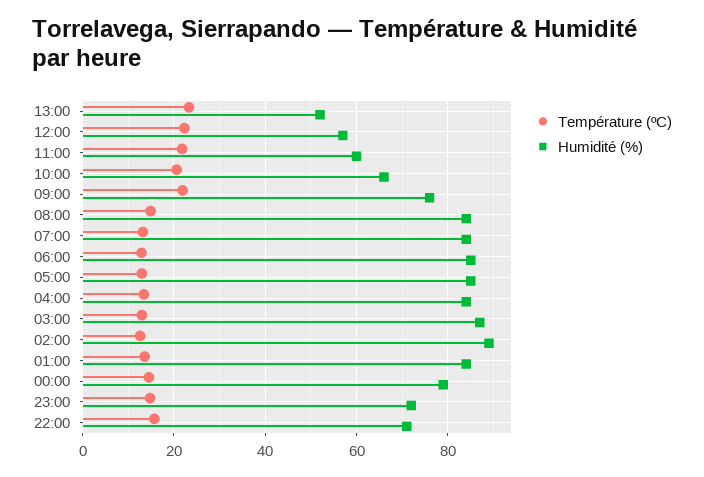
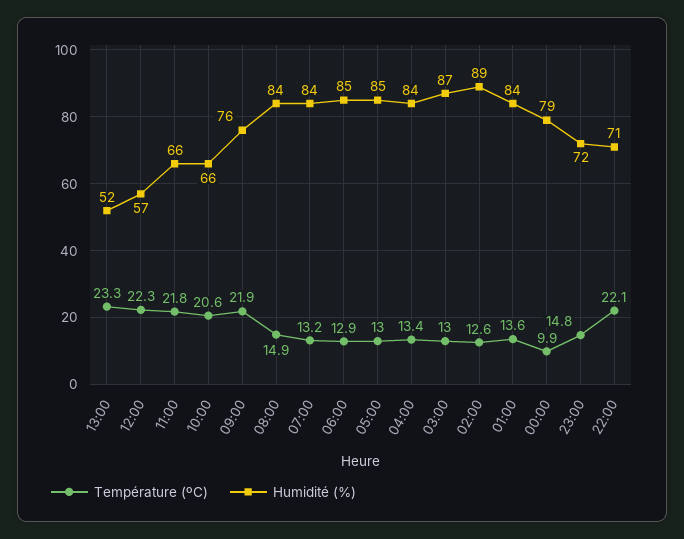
Humidité (%), 11:00: 60 -> 66
Température (ºC), 00:00: 14 -> 9.9
Température (ºC), 22:00: 16 -> 22.1

